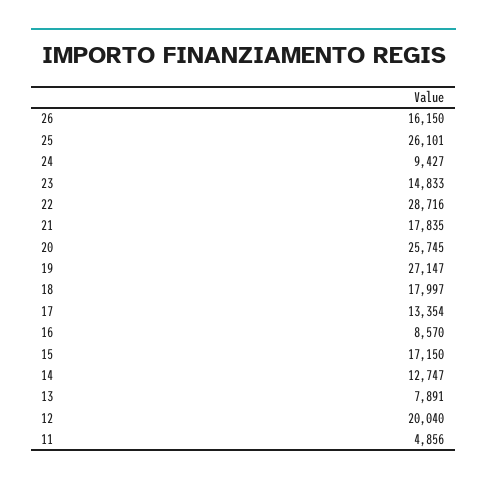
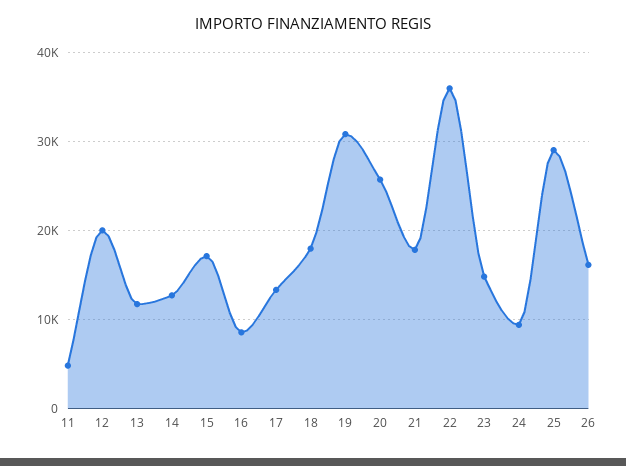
25: 26101 -> 29000
22: 28716 -> 36000
19: 27147 -> 31000
13: 7891 -> 12000

